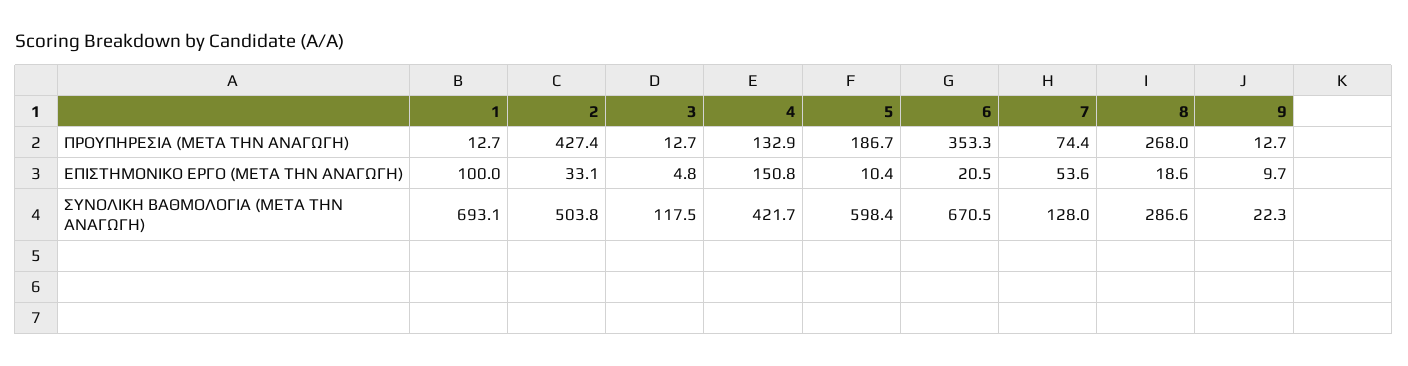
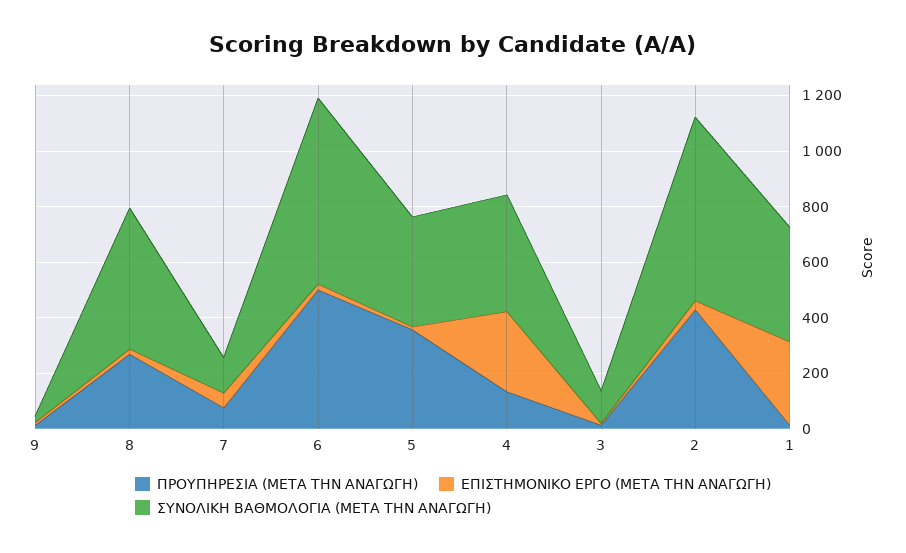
ΠΡΟΥΠΗΡΕΣΙΑ (ΜΕΤΑ ΤΗΝ ΑΝΑΓΩΓΗ), 5: 186.7 -> 350
ΠΡΟΥΠΗΡΕΣΙΑ (ΜΕΤΑ ΤΗΝ ΑΝΑΓΩΓΗ), 6: 353.3 -> 500
ΕΠΙΣΤΗΜΟΝΙΚΟ ΕΡΓΟ (ΜΕΤΑ ΤΗΝ ΑΝΑΓΩΓΗ), 1: 100 -> 300
ΕΠΙΣΤΗΜΟΝΙΚΟ ΕΡΓΟ (ΜΕΤΑ ΤΗΝ ΑΝΑΓΩΓΗ), 4: 150.8 -> 300
ΣΥΝΟΛΙΚΗ ΒΑΘΜΟΛΟΓΙΑ (ΜΕΤΑ ΤΗΝ ΑΝΑΓΩΓΗ), 1: 693.1 -> 400
ΣΥΝΟΛΙΚΗ ΒΑΘΜΟΛΟΓΙΑ (ΜΕΤΑ ΤΗΝ ΑΝΑΓΩΓΗ), 2: 503.8 -> 650
ΣΥΝΟΛΙΚΗ ΒΑΘΜΟΛΟΓΙΑ (ΜΕΤΑ ΤΗΝ ΑΝΑΓΩΓΗ), 5: 598.4 -> 400
ΣΥΝΟΛΙΚΗ ΒΑΘΜΟΛΟΓΙΑ (ΜΕΤΑ ΤΗΝ ΑΝΑΓΩΓΗ), 8: 286.6 -> 500

